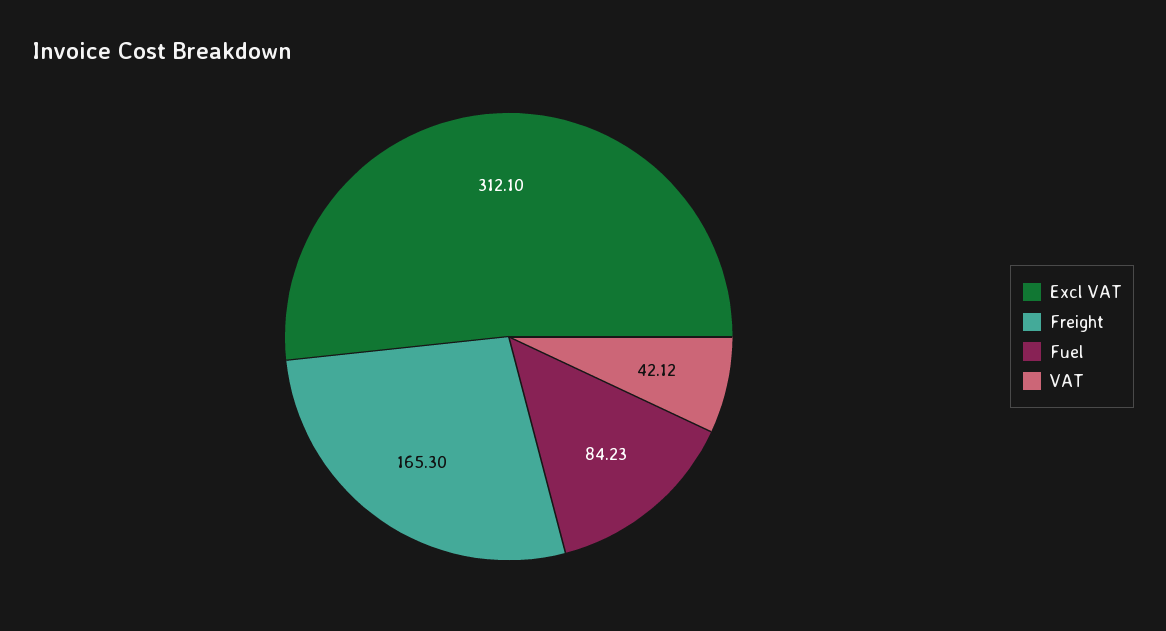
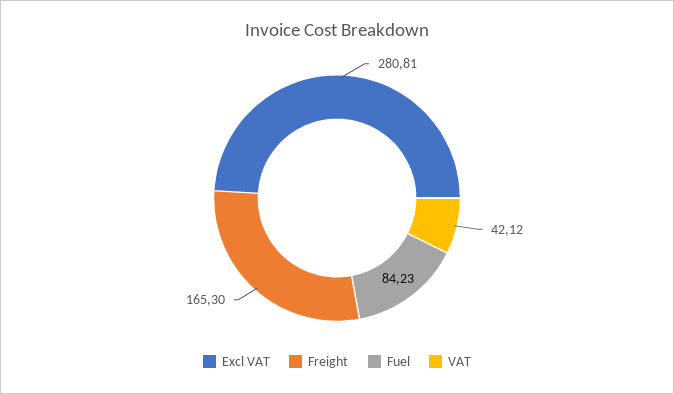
Excl VAT: 312.1 -> 280.81

